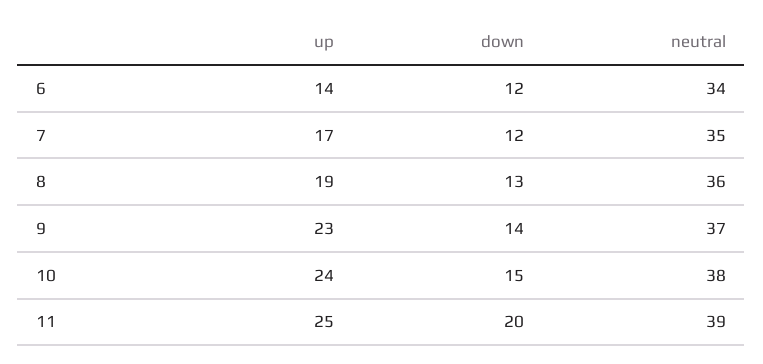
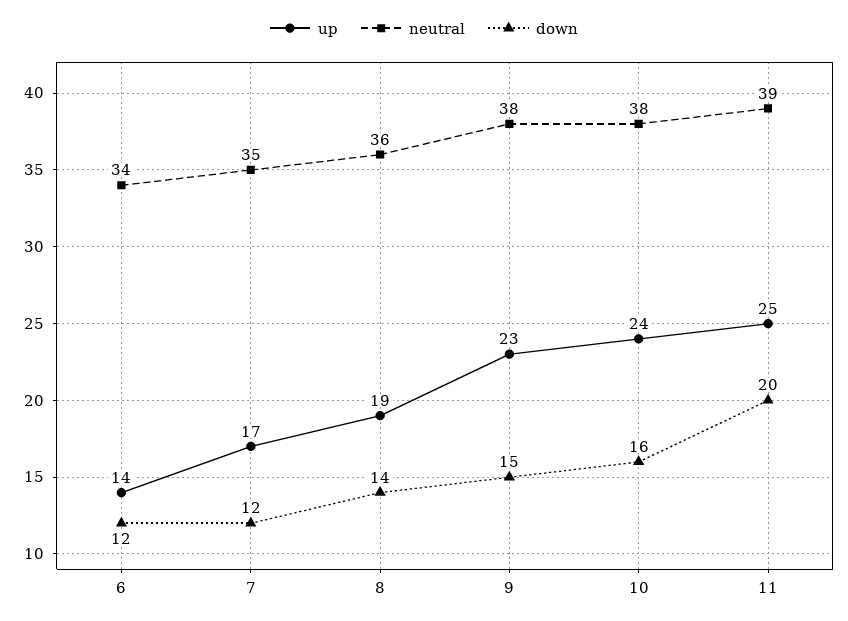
down, 8: 13 -> 14
down, 9: 14 -> 15
neutral, 9: 37 -> 38
down, 10: 15 -> 16

